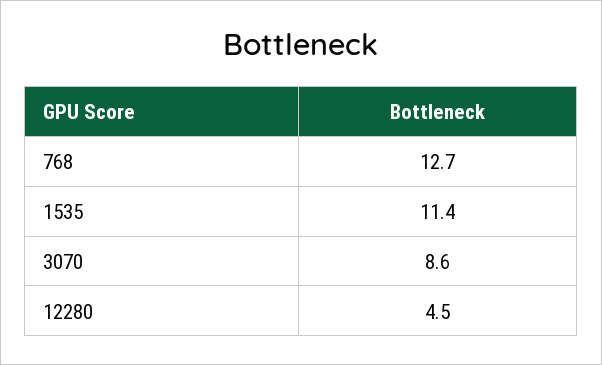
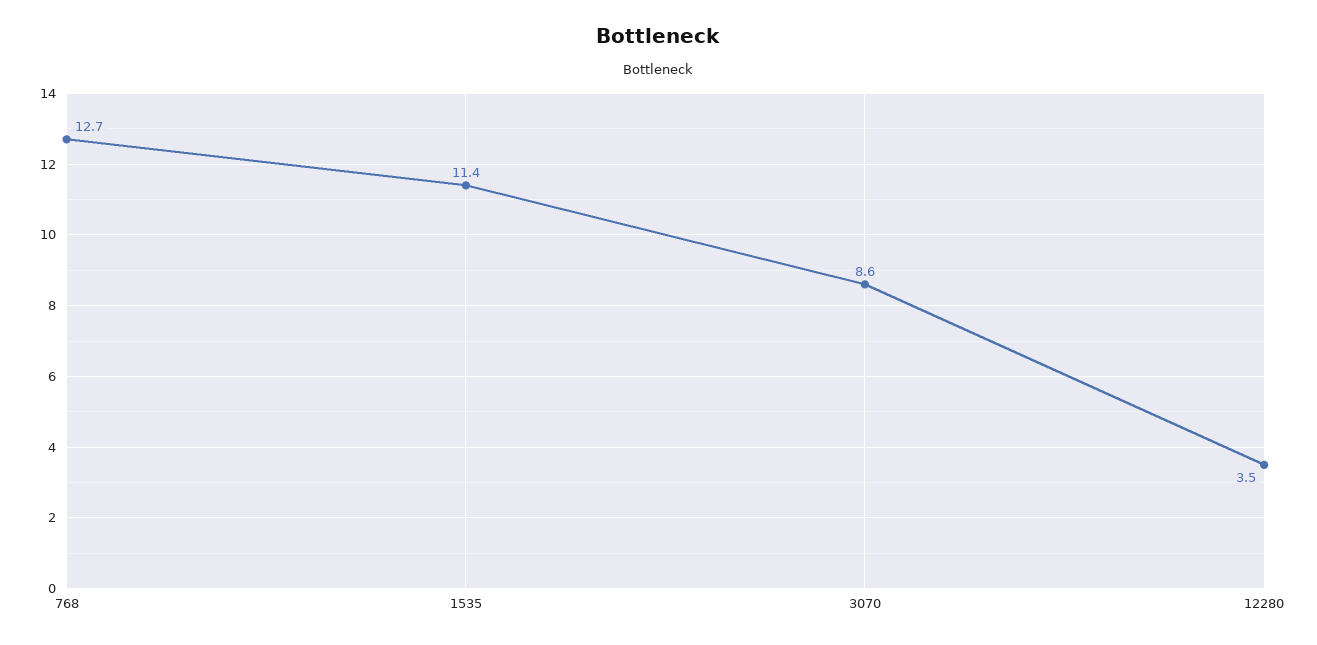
12280: 4.5 -> 3.5

